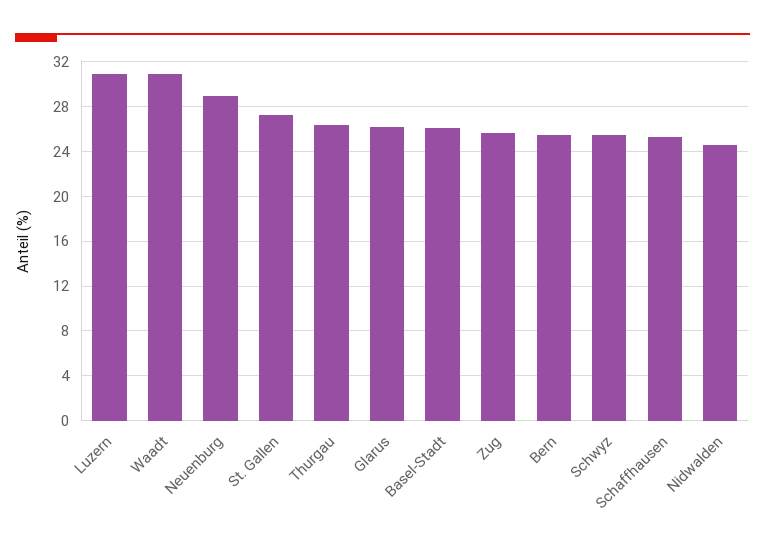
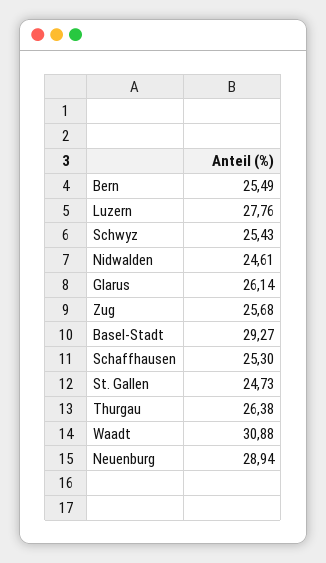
Luzern: 31 -> 27.76
St. Gallen: 27 -> 24.73
Basel-Stadt: 26 -> 29.27

